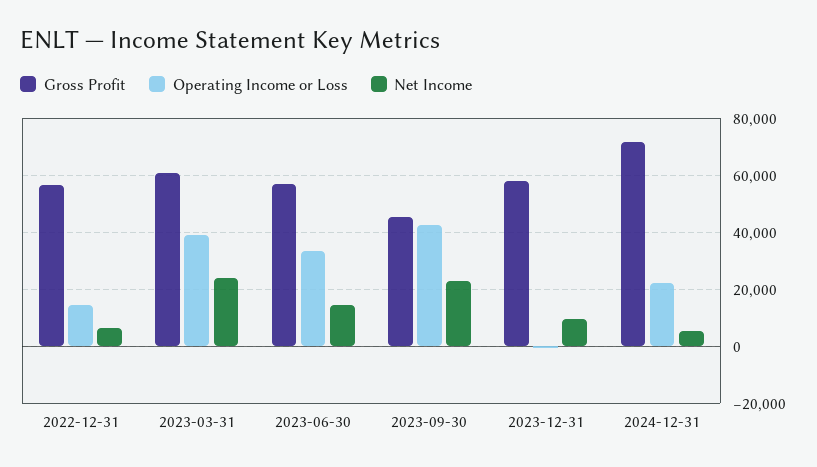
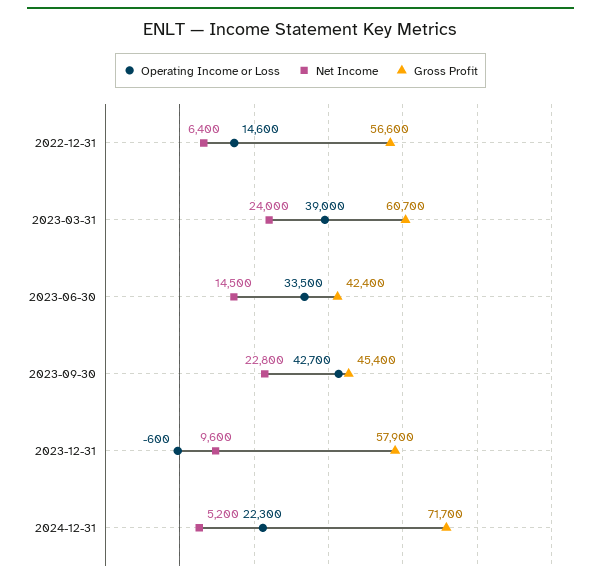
Gross Profit, 2023-06-30: 57500 -> 42400

